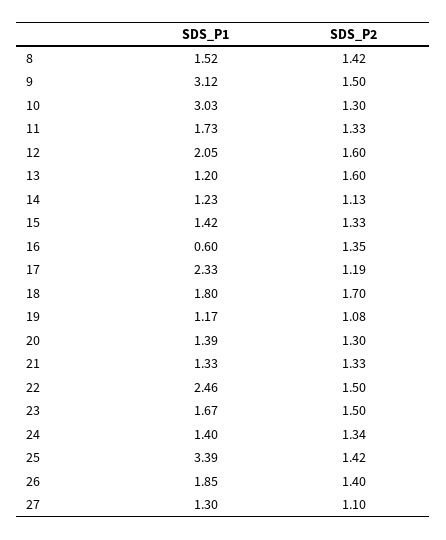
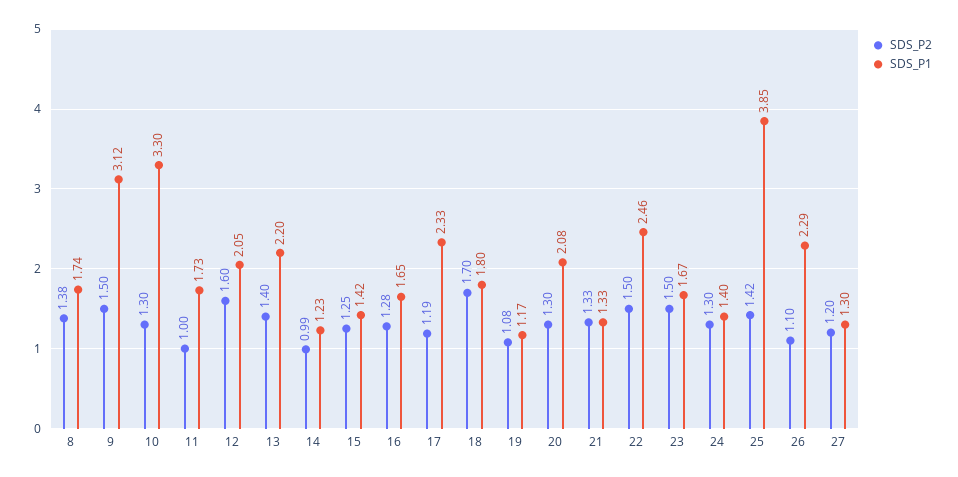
SDS_P1, 8: 1.52 -> 1.74
SDS_P2, 8: 1.42 -> 1.38
SDS_P1, 10: 3.03 -> 3.3
SDS_P2, 11: 1.33 -> 1
SDS_P1, 13: 1.2 -> 2.2
SDS_P2, 13: 1.6 -> 1.4
SDS_P2, 14: 1.13 -> 0.99
SDS_P2, 15: 1.33 -> 1.25
SDS_P1, 16: 0.6 -> 1.65
SDS_P2, 16: 1.35 -> 1.28
SDS_P1, 20: 1.39 -> 2.08
SDS_P2, 24: 1.34 -> 1.3
SDS_P1, 25: 3.39 -> 3.85
SDS_P1, 26: 1.85 -> 2.29
SDS_P2, 26: 1.4 -> 1.1
SDS_P2, 27: 1.1 -> 1.2

